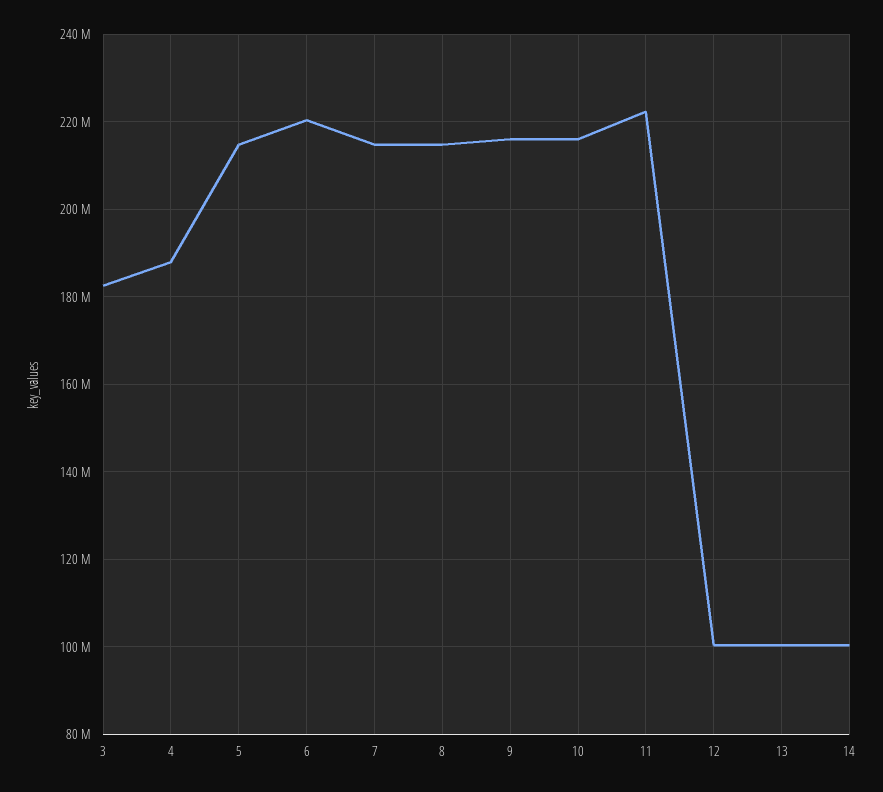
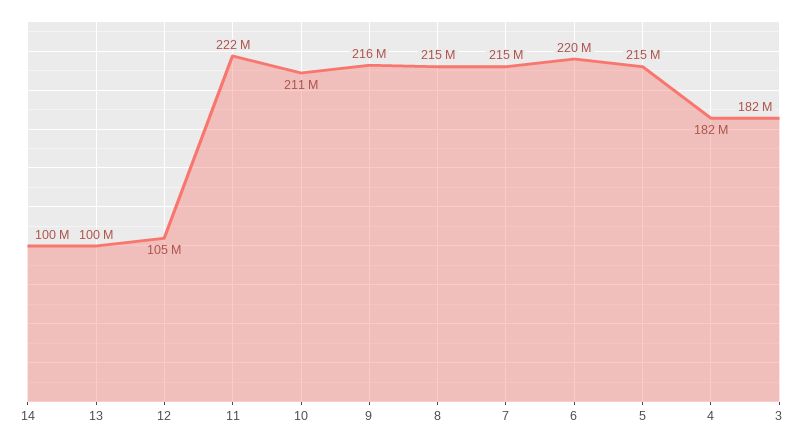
4: 188000000 -> 182000000
10: 216000000 -> 211000000
12: 100000000 -> 105000000

